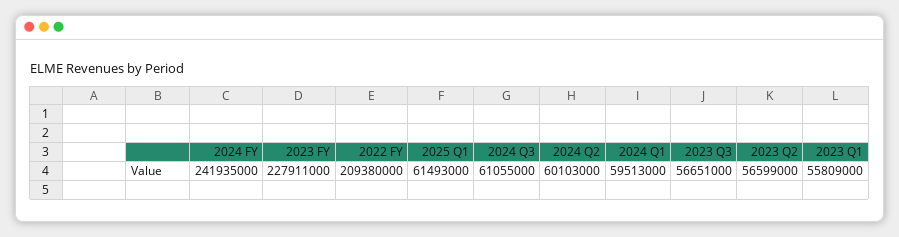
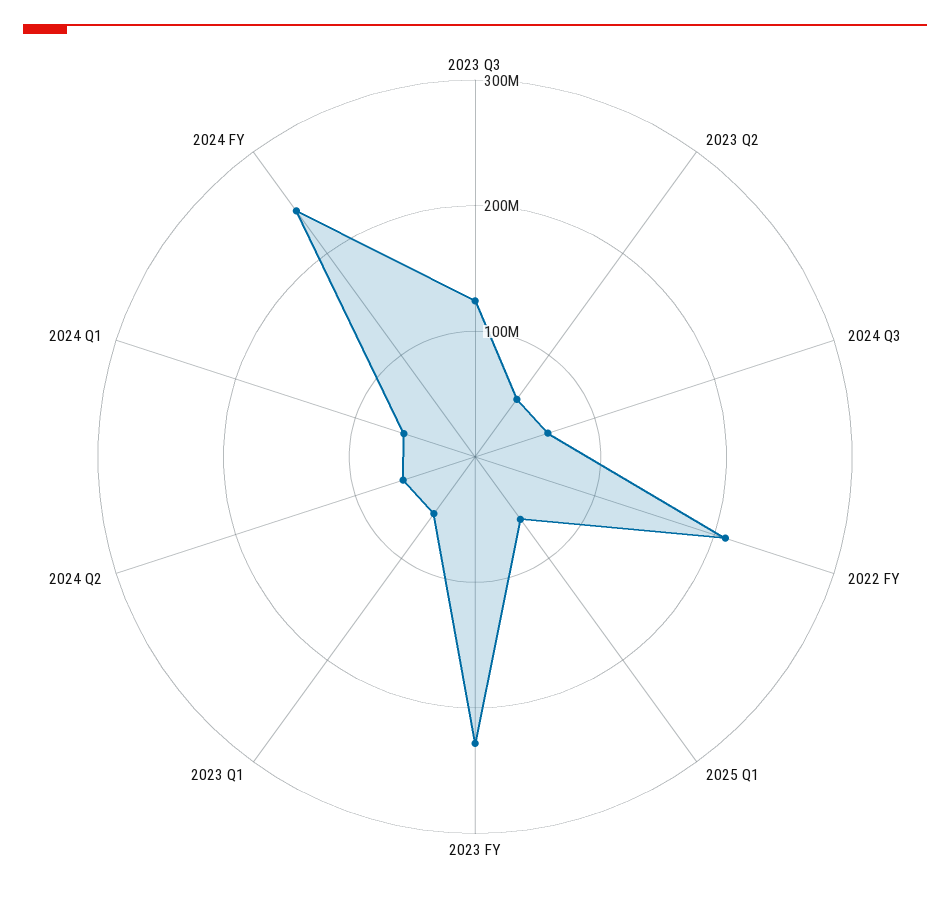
2023 Q3: 56651000 -> 120000000

